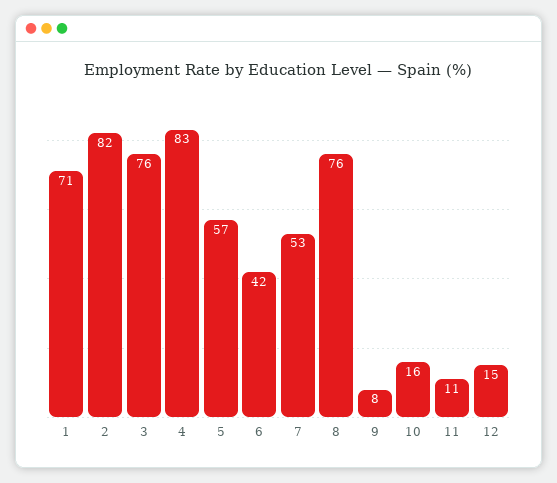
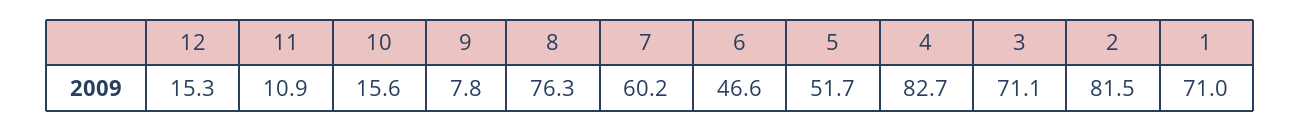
3: 76 -> 71.1
5: 57 -> 51.7
6: 42 -> 46.6
7: 53 -> 60.2

